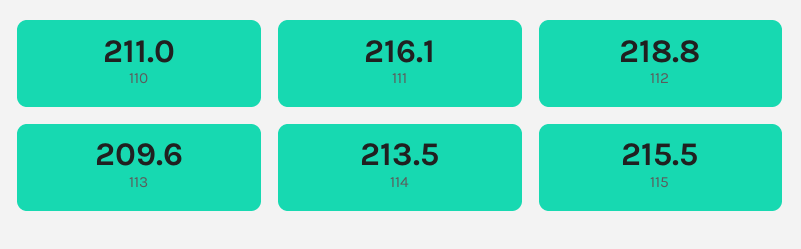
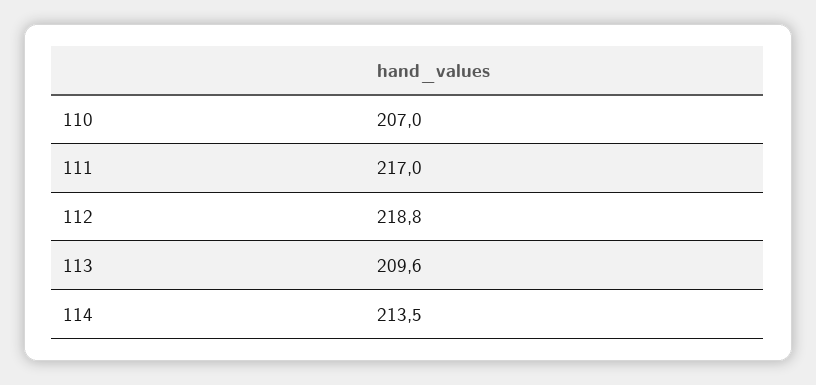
110: 211 -> 207
111: 216.1 -> 217
115: 215.5 -> none

